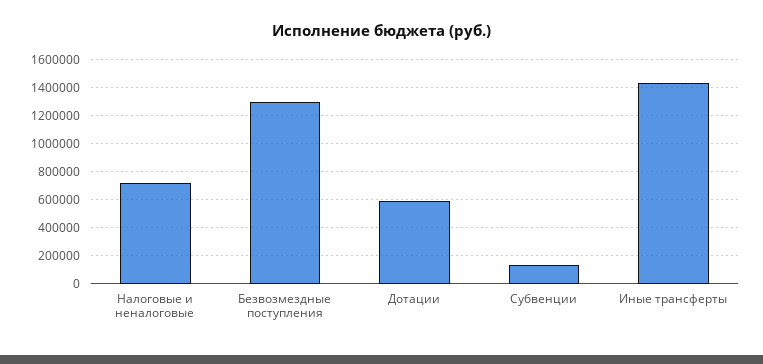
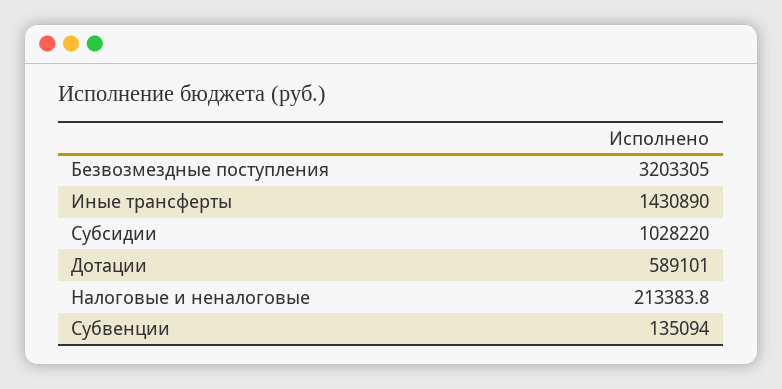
Налоговые и неналоговые: 700000 -> 213383.8
Безвозмездные поступления: 1300000 -> 3203305
Субсидии: none -> 1028220

